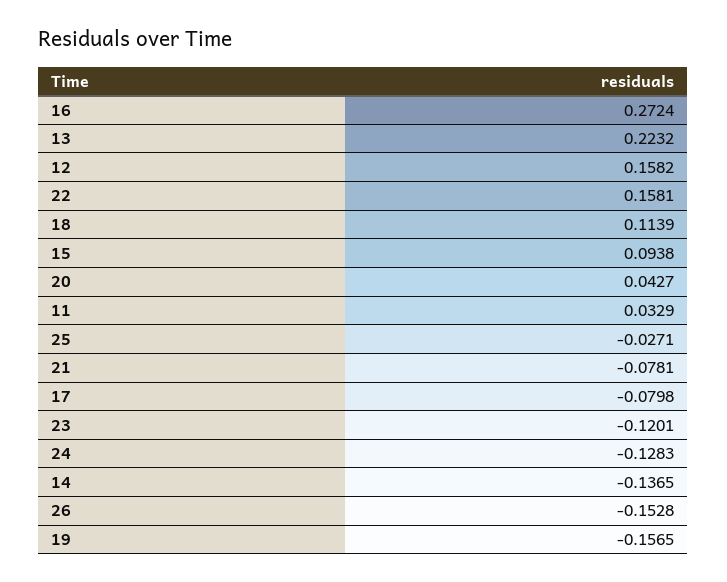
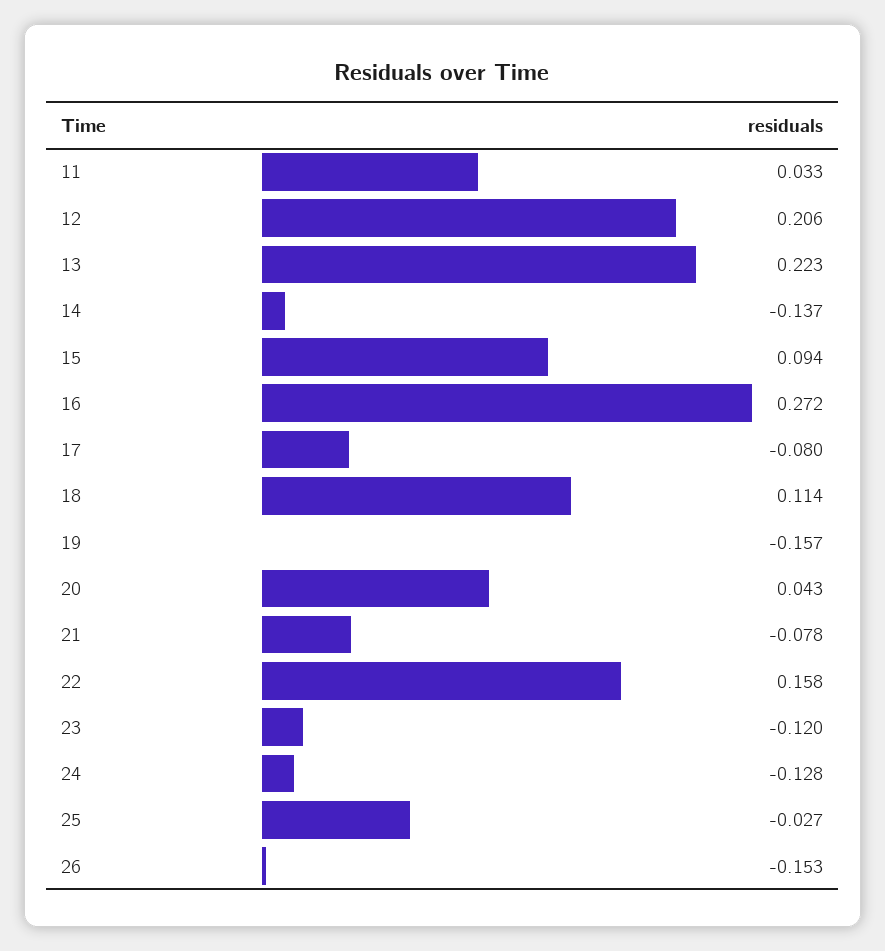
12: 0.1582 -> 0.206

